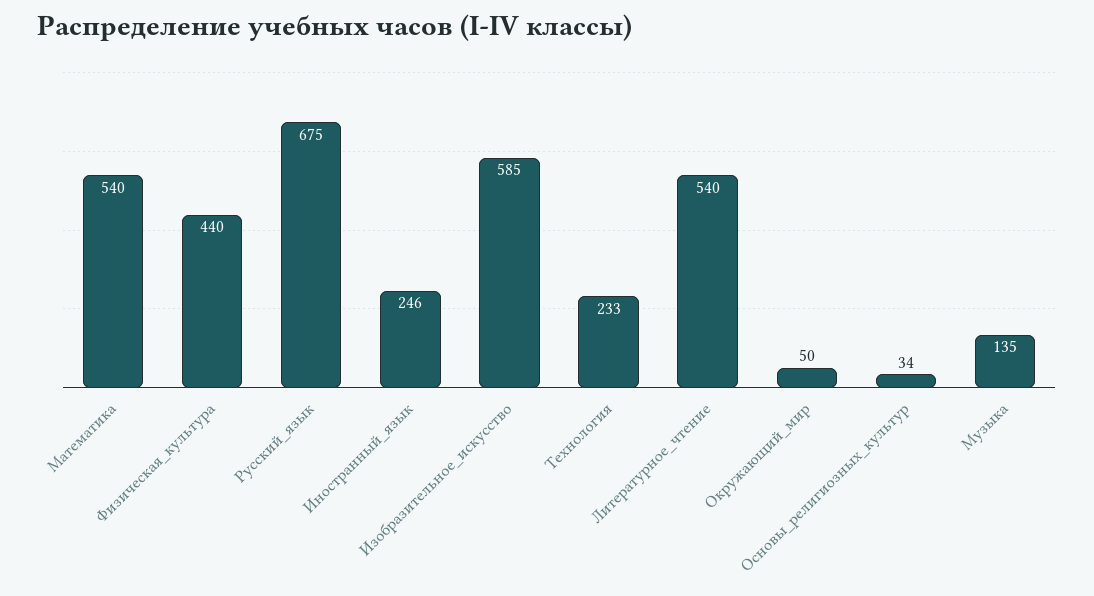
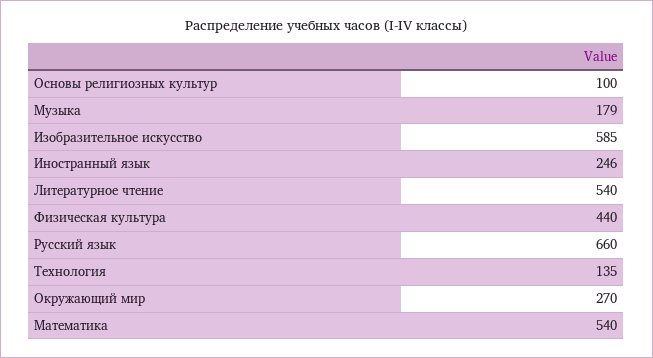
Русский_язык: 675 -> 660
Технология: 233 -> 135
Окружающий_мир: 50 -> 270
Основы_религиозных_культур: 34 -> 100
Музыка: 135 -> 179

